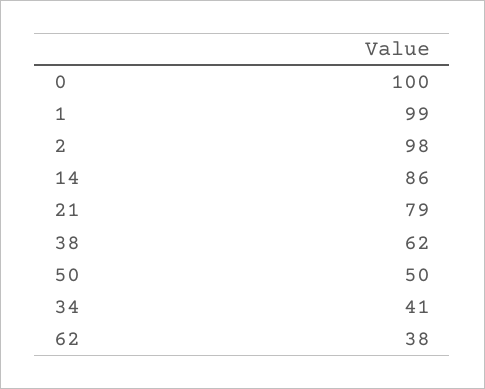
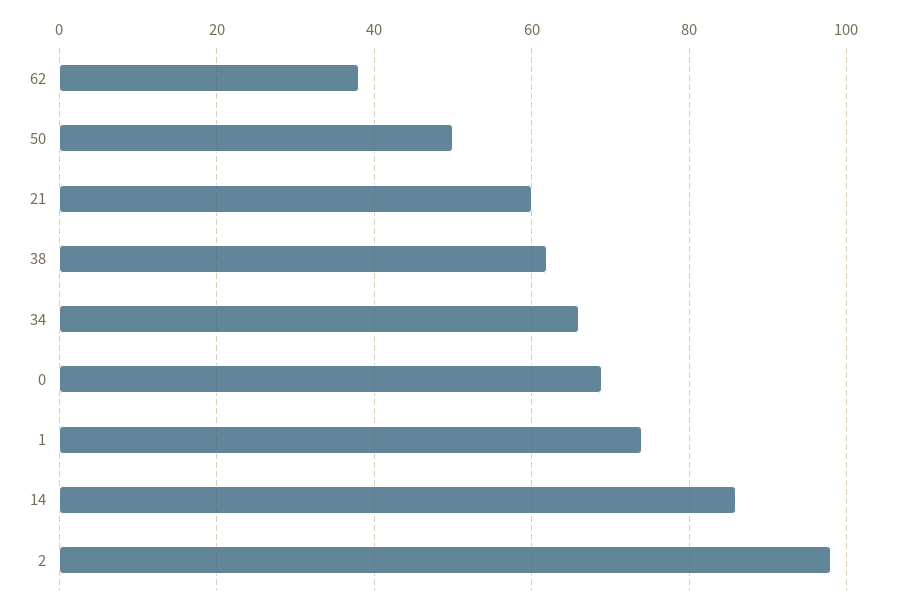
0: 100 -> 70
1: 99 -> 75
21: 79 -> 60
34: 41 -> 65

